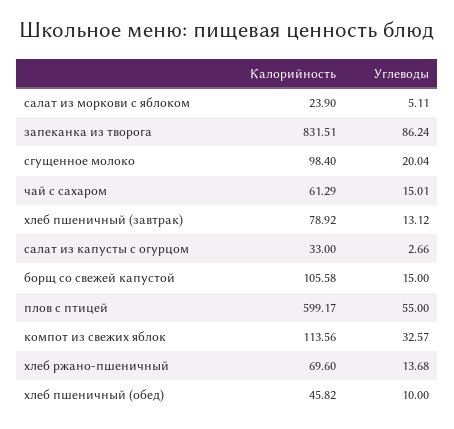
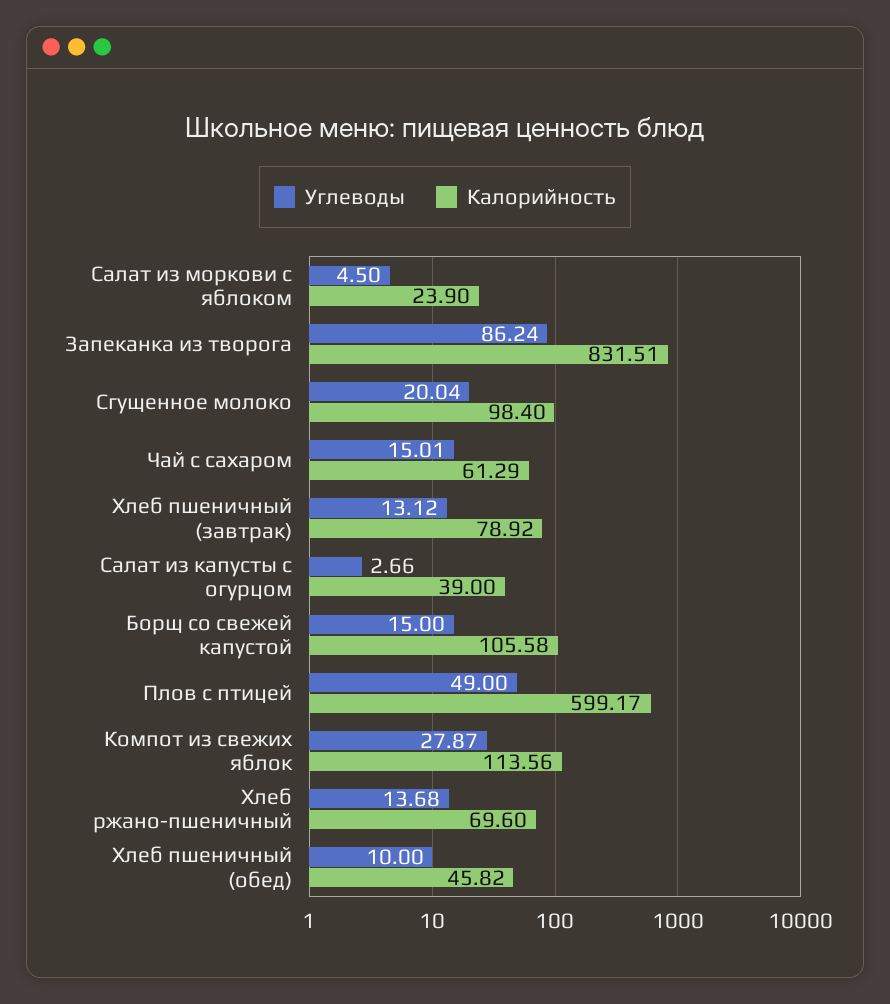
Углеводы, салат из моркови с яблоком: 5.11 -> 4.5
Калорийность, салат из капусты с огурцом: 33 -> 39
Углеводы, плов с птицей: 55 -> 49
Углеводы, компот из свежих яблок: 32.57 -> 27.87

